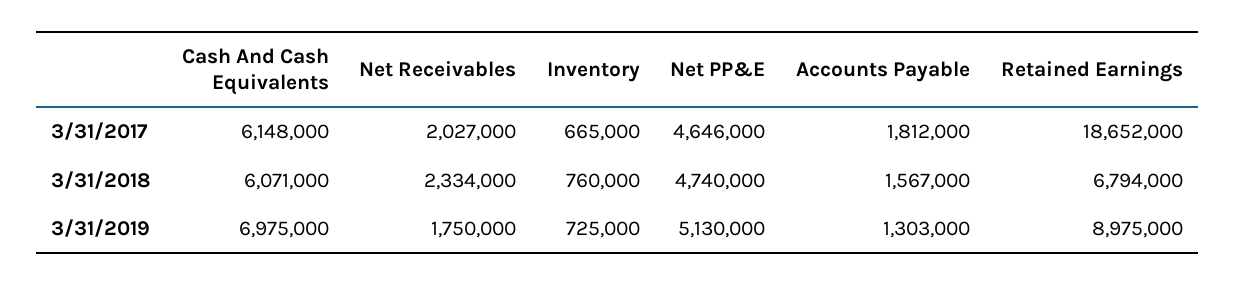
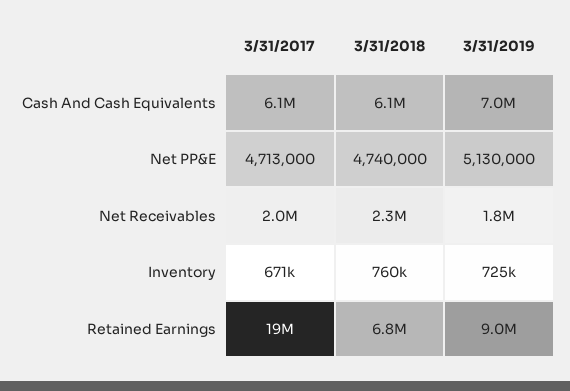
Inventory, 3/31/2017: 665000 -> 671000
Net PP&E, 3/31/2017: 4646000 -> 4713000
Accounts Payable, 3/31/2017: 1812000 -> none
Accounts Payable, 3/31/2018: 1567000 -> none
Accounts Payable, 3/31/2019: 1303000 -> none

